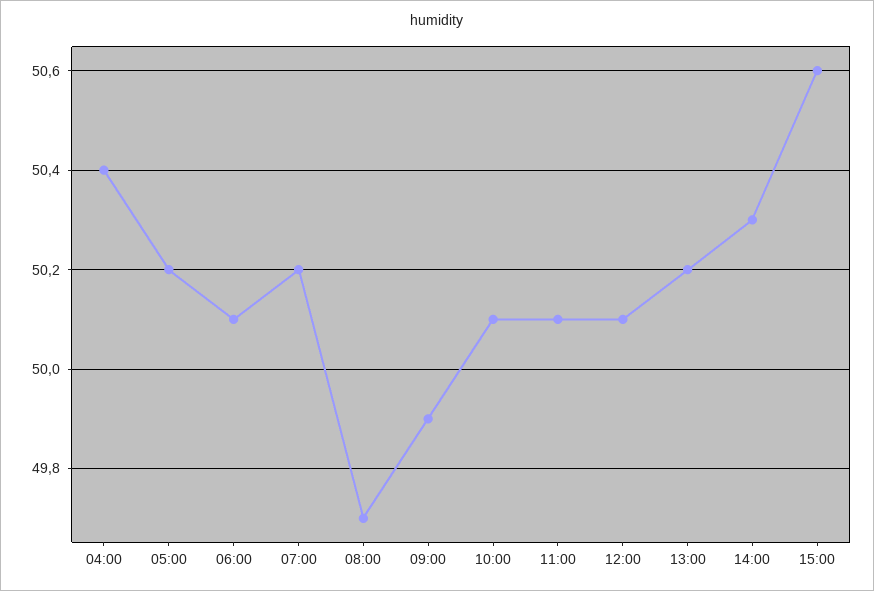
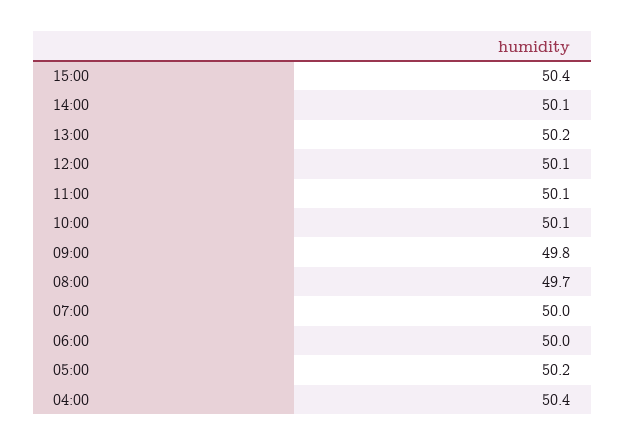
06:00: 50.1 -> 50
07:00: 50.2 -> 50
09:00: 49.9 -> 49.8
14:00: 50.3 -> 50.1
15:00: 50.6 -> 50.4

